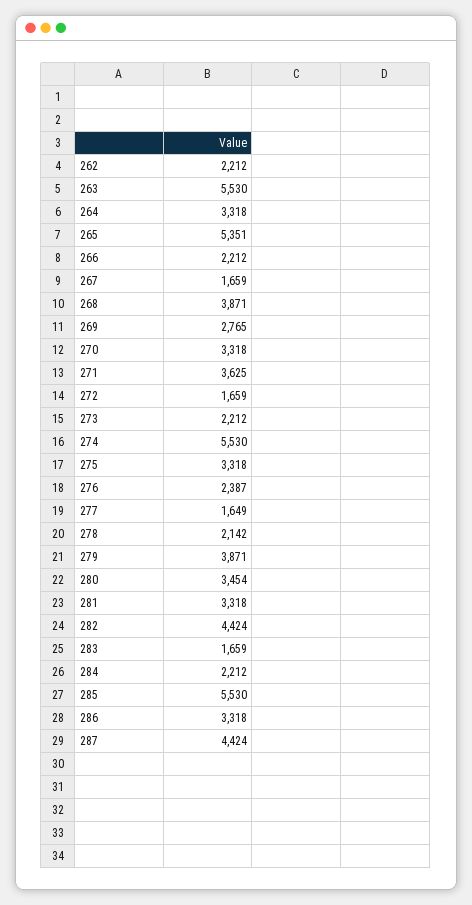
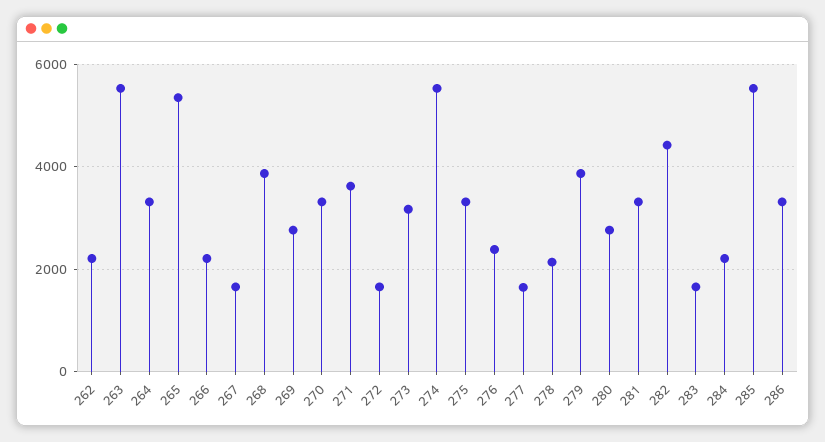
273: 2212 -> 3200
280: 3454 -> 2800
287: 4424 -> none

